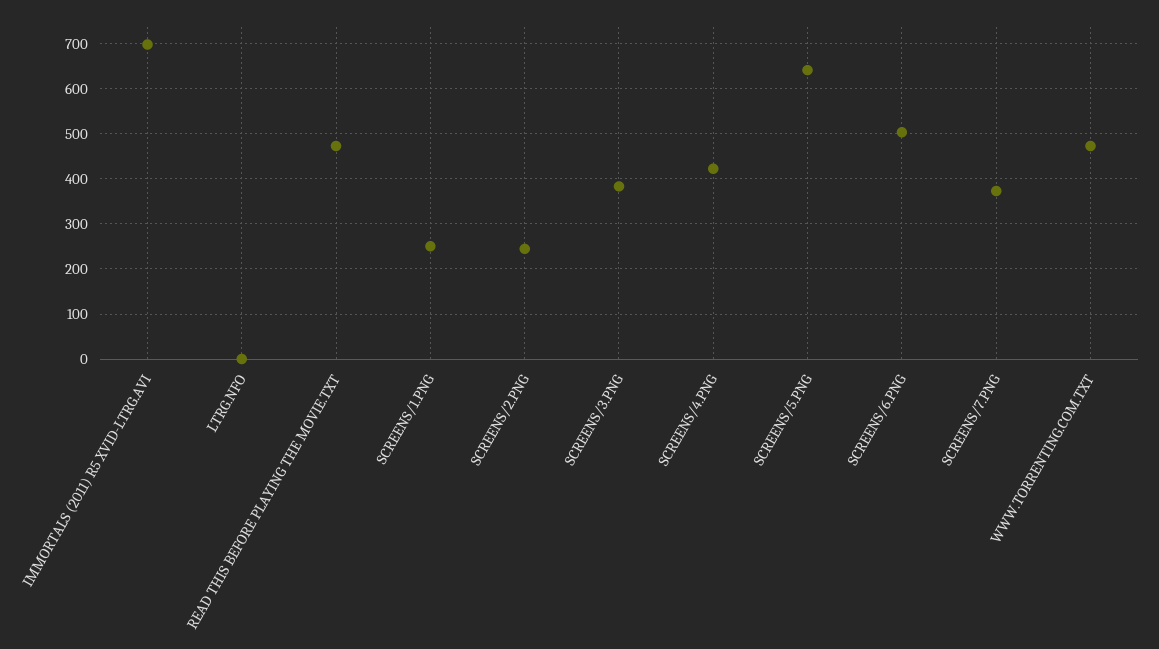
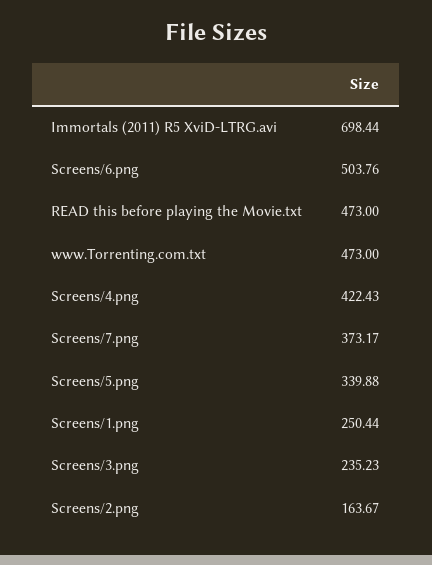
LTRG.NFO: 0 -> none
SCREENS/2.PNG: 240 -> 163.67
SCREENS/3.PNG: 380 -> 235.23
SCREENS/5.PNG: 640 -> 339.88

